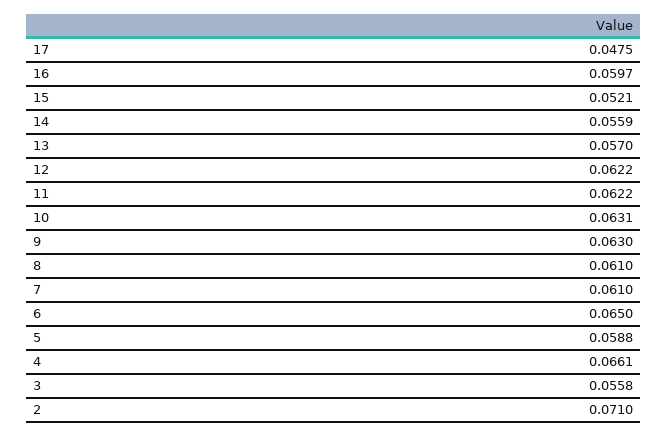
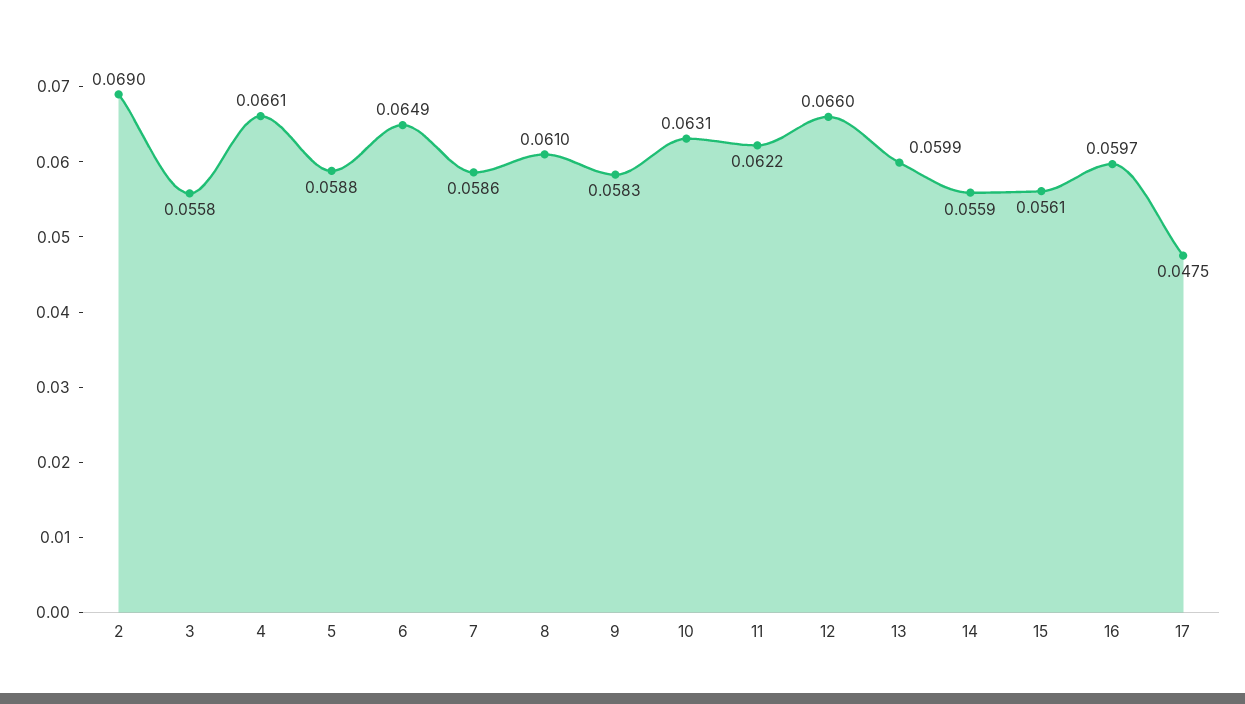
15: 0.0521 -> 0.0561
13: 0.057 -> 0.0599
12: 0.0622 -> 0.066
9: 0.063 -> 0.0583
7: 0.061 -> 0.0586
6: 0.065 -> 0.0649
2: 0.071 -> 0.069

